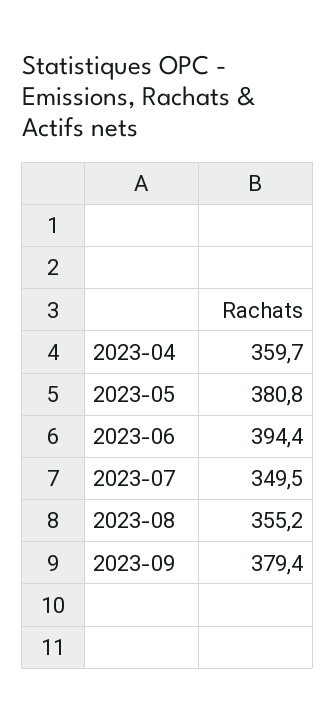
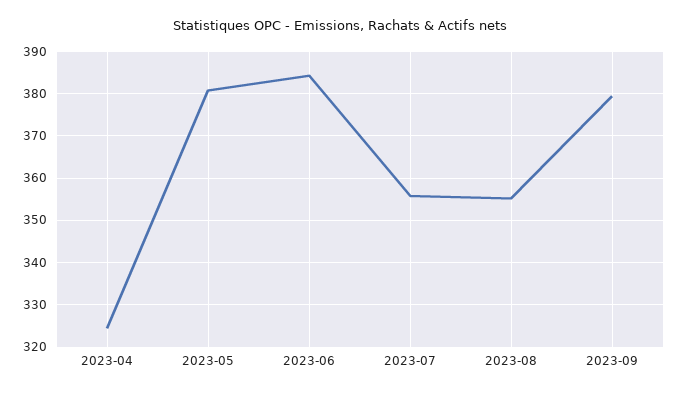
2023-04: 359.7 -> 324
2023-06: 394.4 -> 384
2023-07: 349.5 -> 356

